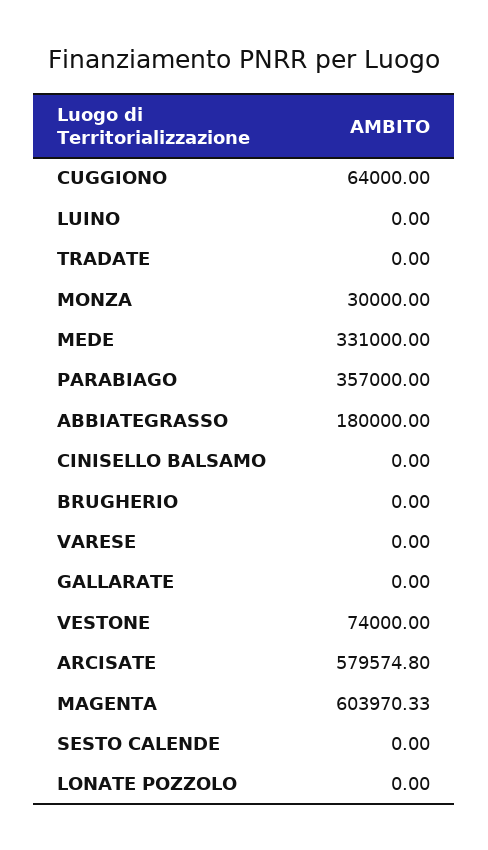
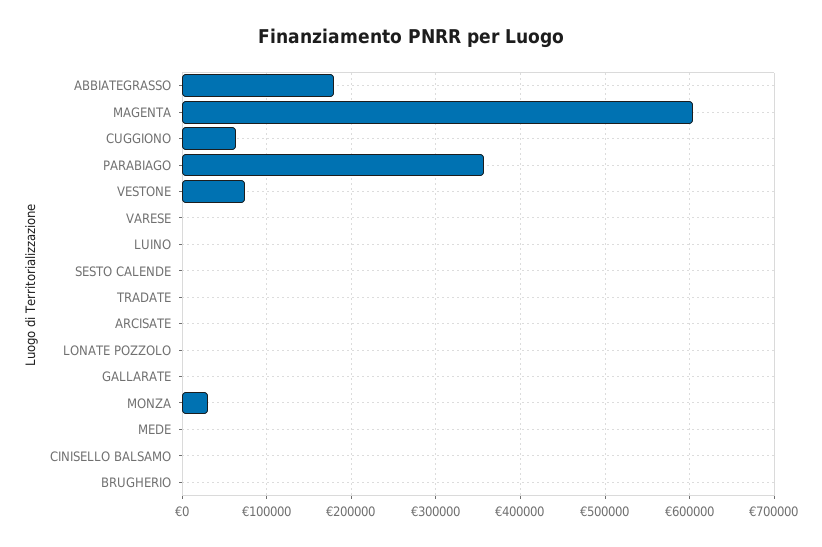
MEDE: 331000 -> 0
ARCISATE: 579574.8 -> 0

